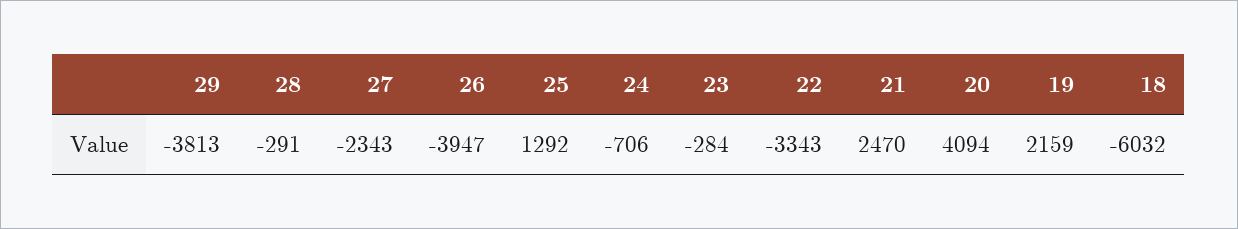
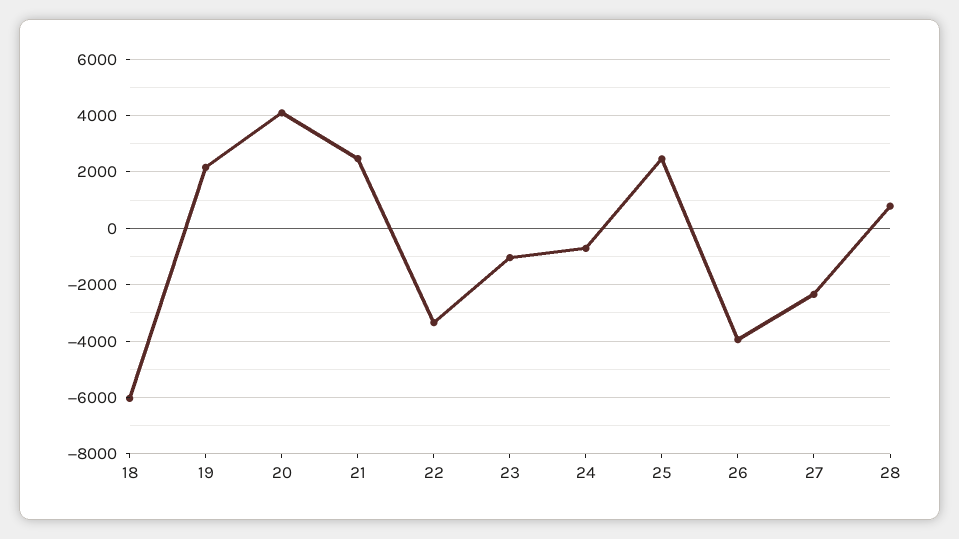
29: -3813 -> none
28: -291 -> 750
25: 1292 -> 2500
23: -284 -> -1000

